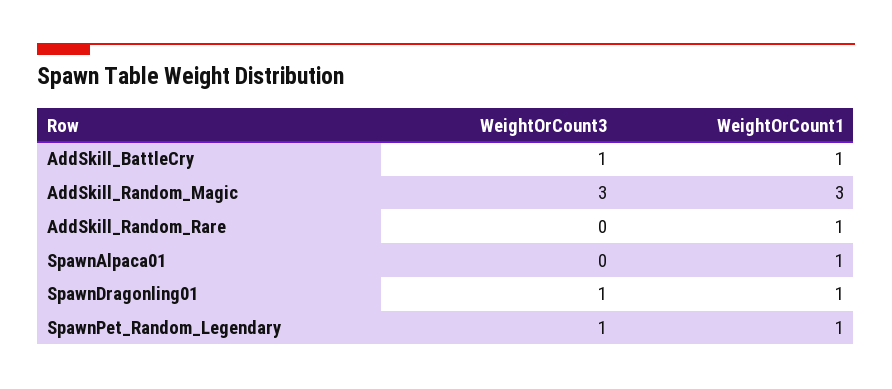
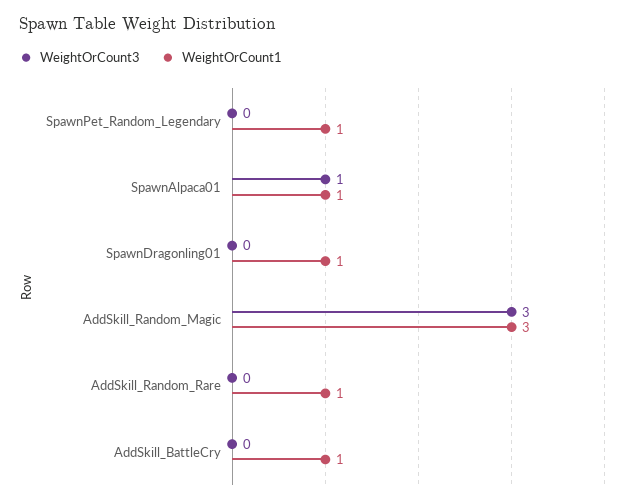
WeightOrCount3, AddSkill_BattleCry: 1 -> 0
WeightOrCount3, SpawnAlpaca01: 0 -> 1
WeightOrCount3, SpawnDragonling01: 1 -> 0
WeightOrCount3, SpawnPet_Random_Legendary: 1 -> 0

